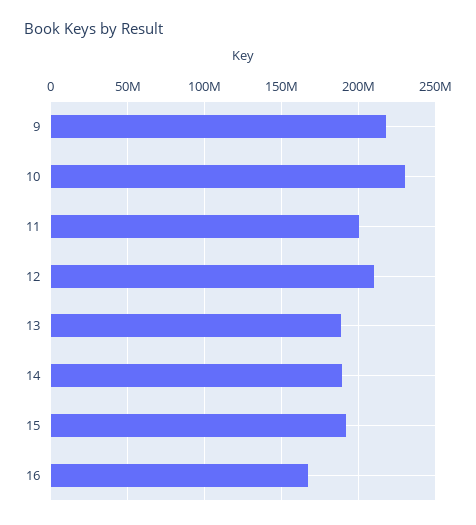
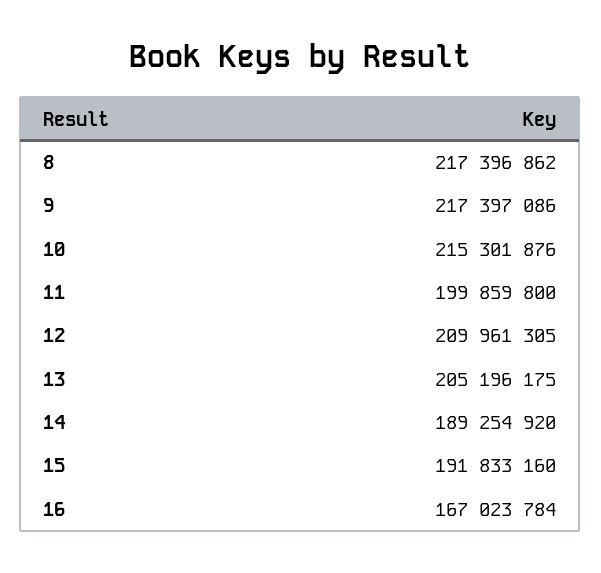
10: 230000000 -> 215301876
13: 190000000 -> 205196175
8: none -> 217396862

